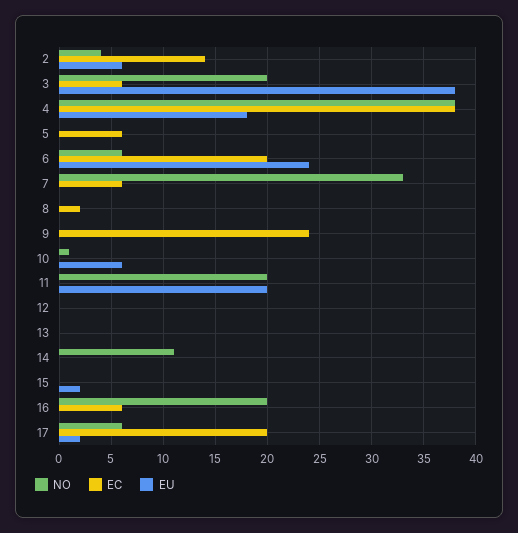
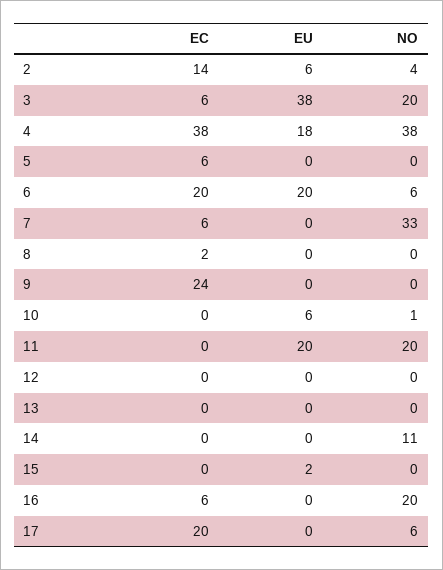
EU, 6: 24 -> 20
EU, 17: 2 -> 0

